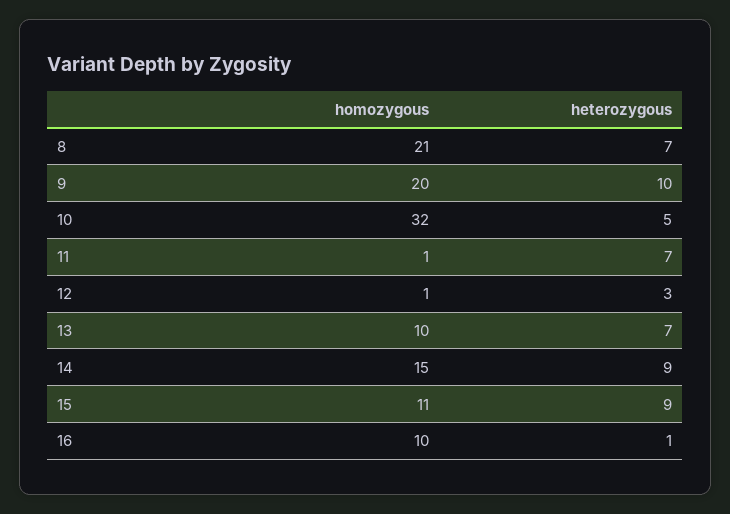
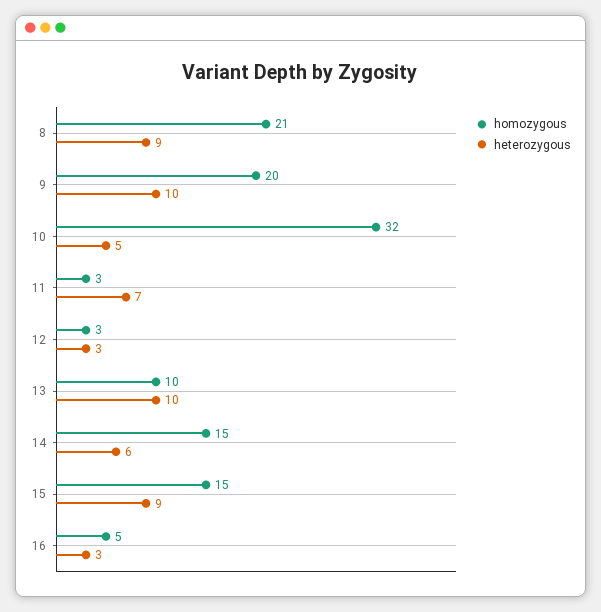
heterozygous, 8: 7 -> 9
homozygous, 11: 1 -> 3
homozygous, 12: 1 -> 3
heterozygous, 13: 7 -> 10
heterozygous, 14: 9 -> 6
homozygous, 15: 11 -> 15
homozygous, 16: 10 -> 5
heterozygous, 16: 1 -> 3

